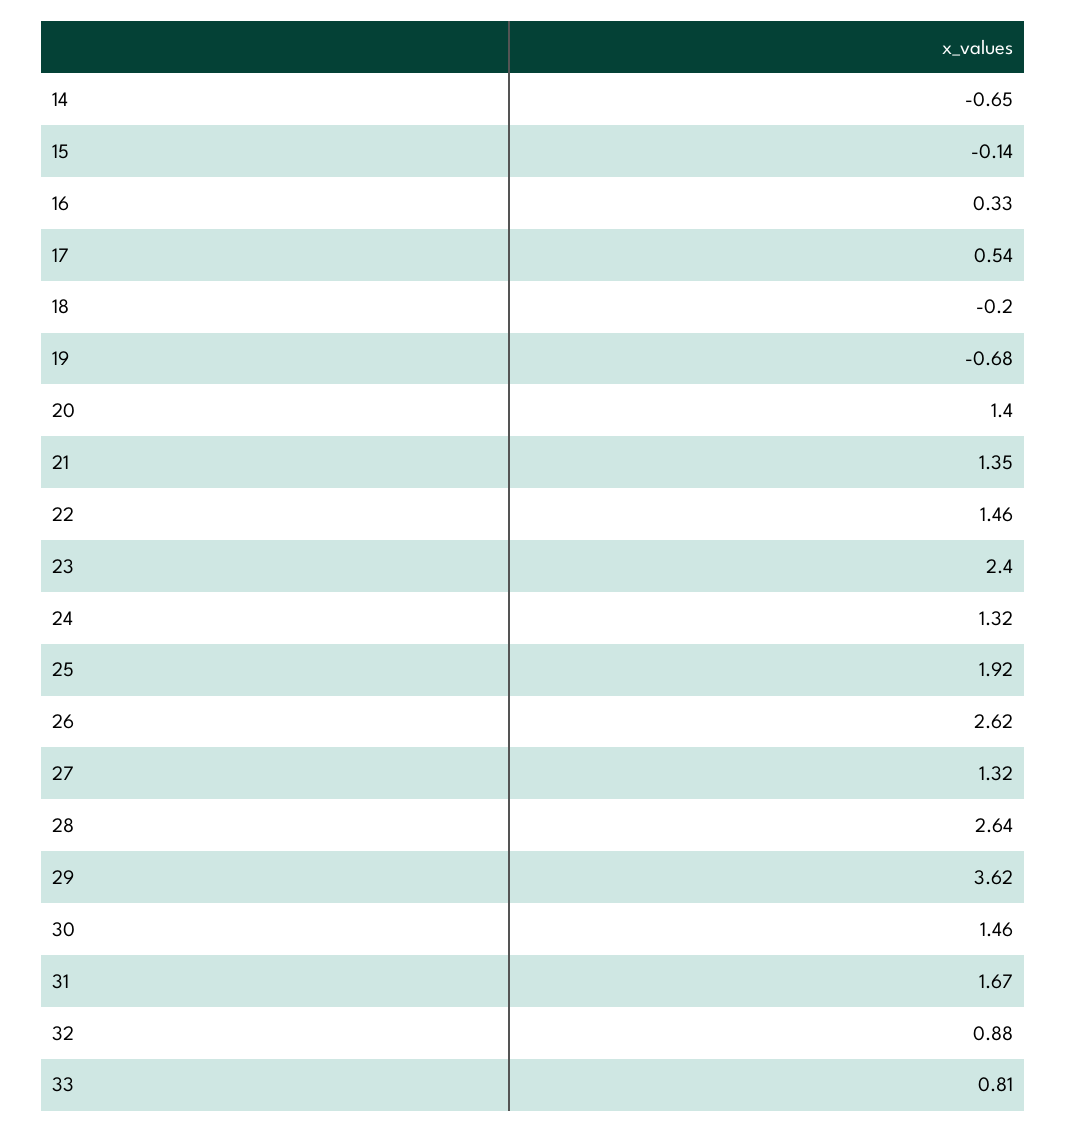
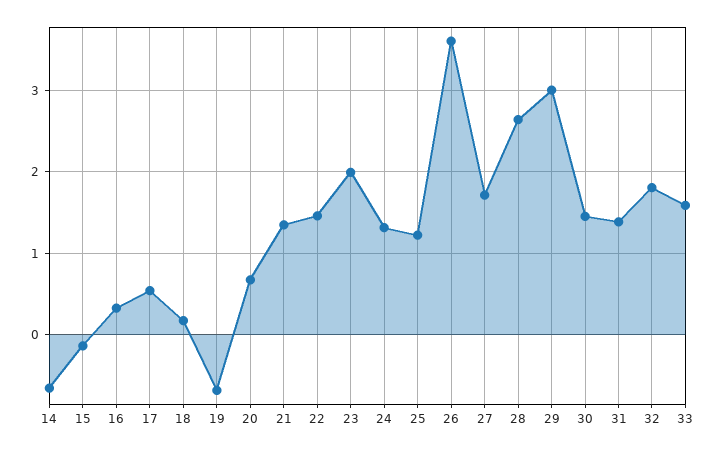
18: -0.2 -> 0.2
20: 1.4 -> 0.7
23: 2.4 -> 2
25: 1.92 -> 1.2
26: 2.62 -> 3.6
27: 1.32 -> 1.7
29: 3.62 -> 3
31: 1.67 -> 1.4
32: 0.88 -> 1.8
33: 0.81 -> 1.6

